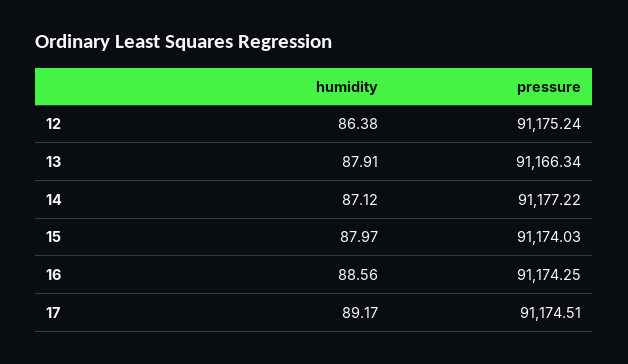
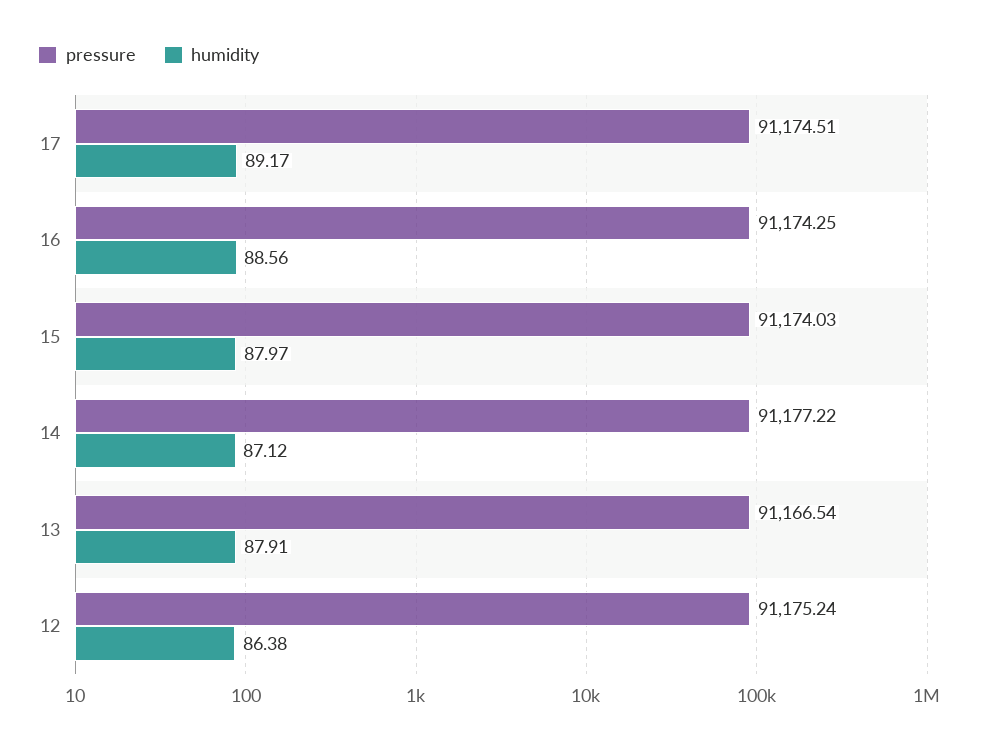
pressure, 13: 91166.34 -> 91166.54

